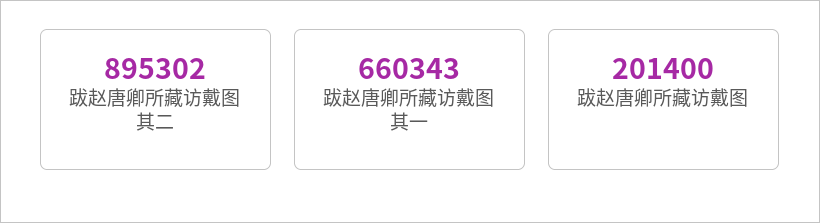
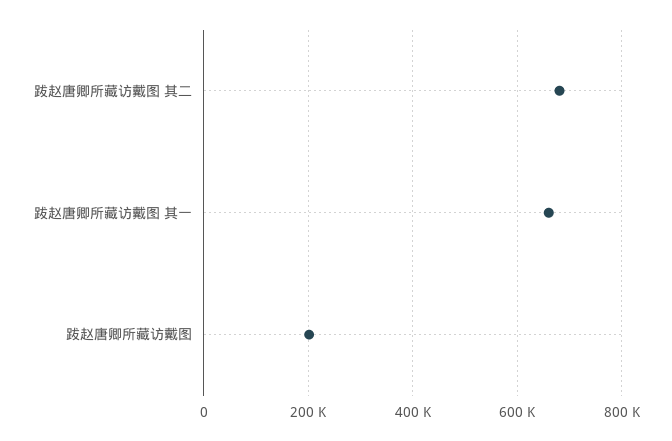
跋赵唐卿所藏访戴图 其二: 895302 -> 680000

